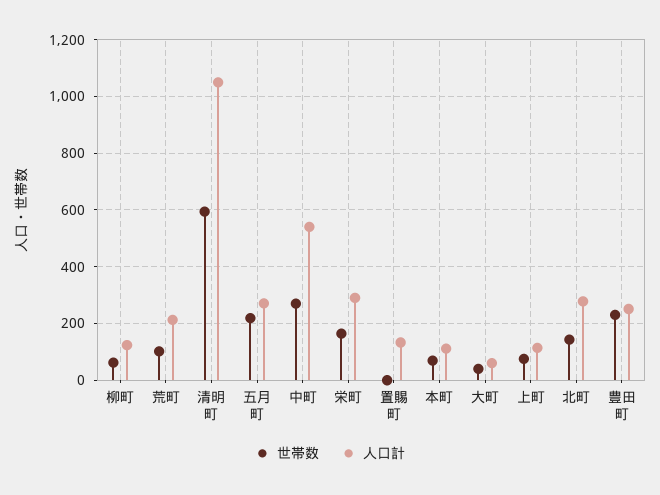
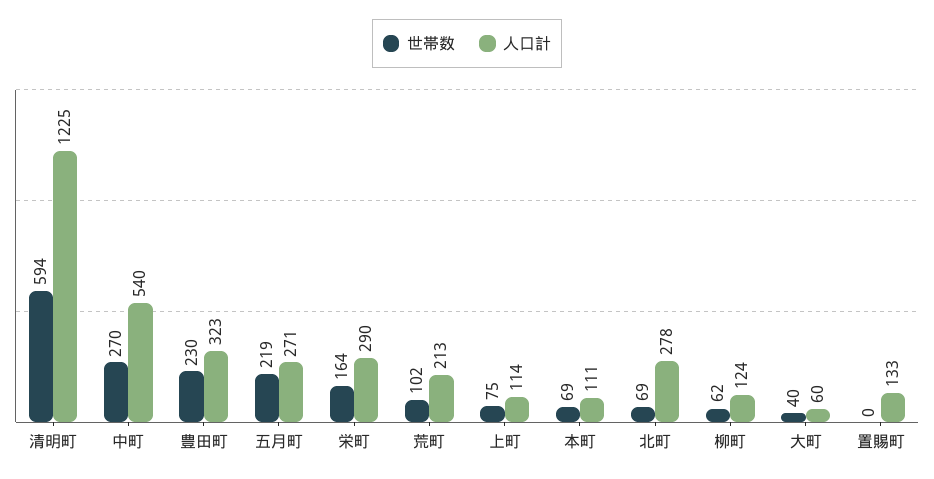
人口計, 清明町: 1050 -> 1225
世帯数, 北町: 150 -> 69
人口計, 豊田町: 250 -> 323

